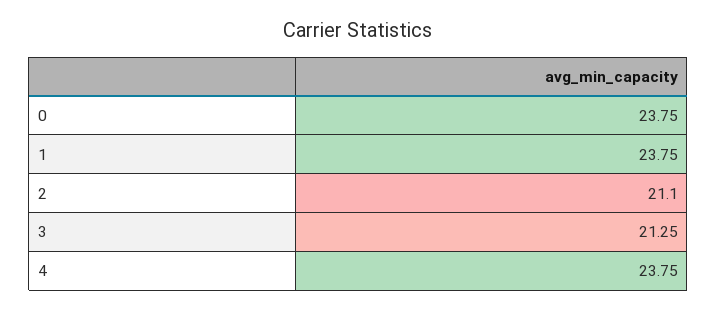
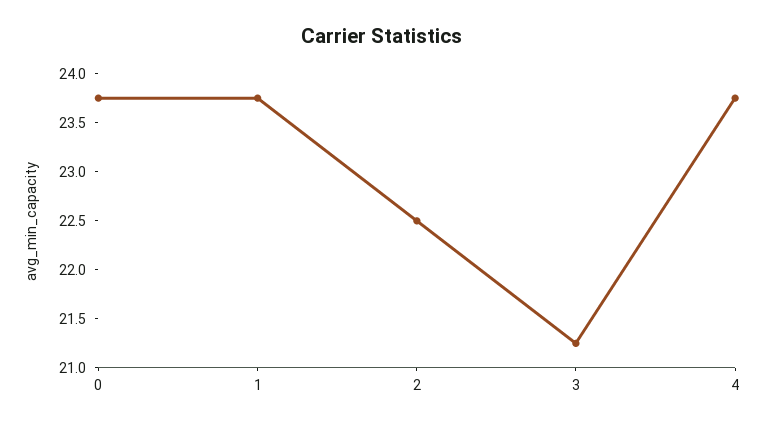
2: 21.1 -> 22.5

